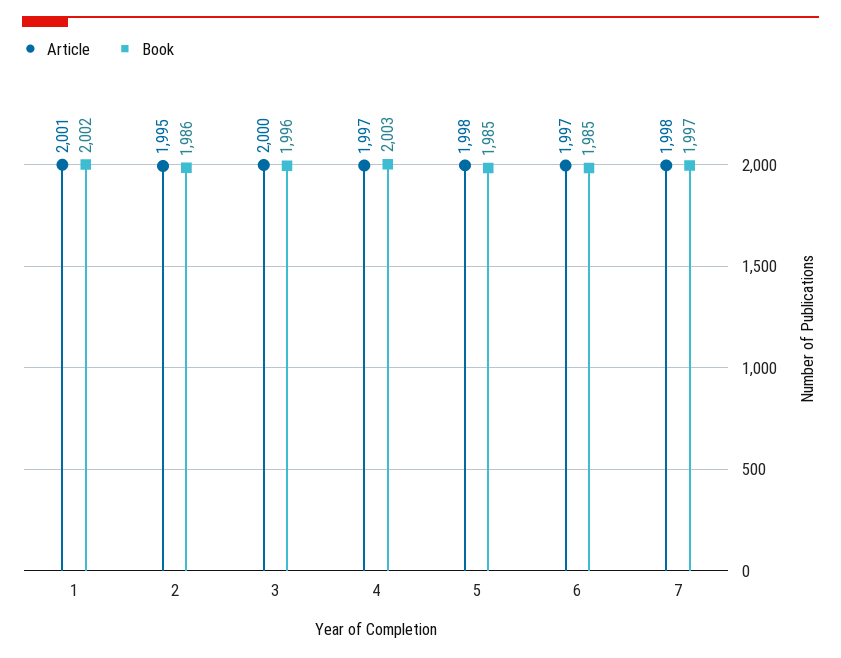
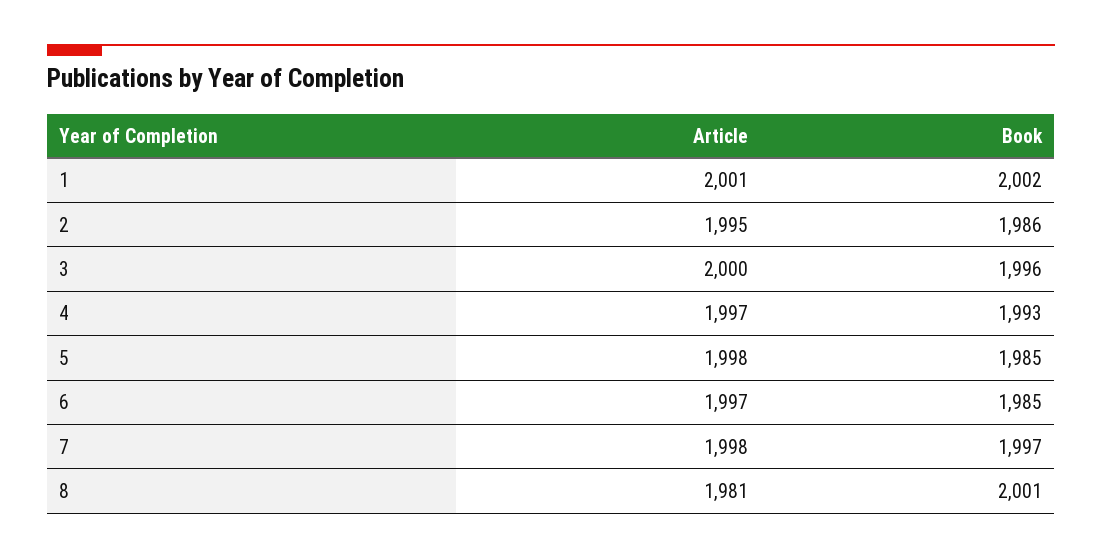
Book, 4: 2003 -> 1993
Article, 8: none -> 1981
Book, 8: none -> 2001

